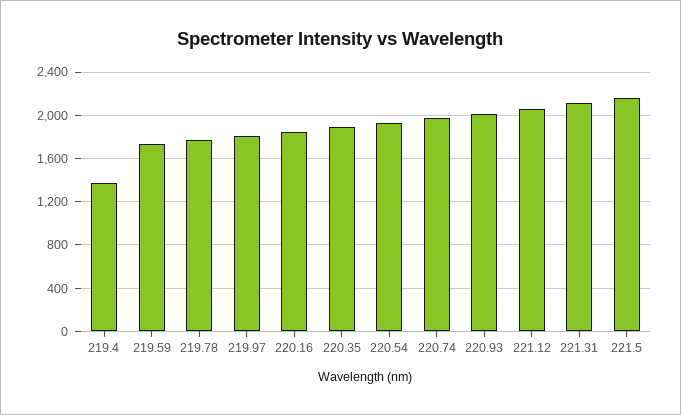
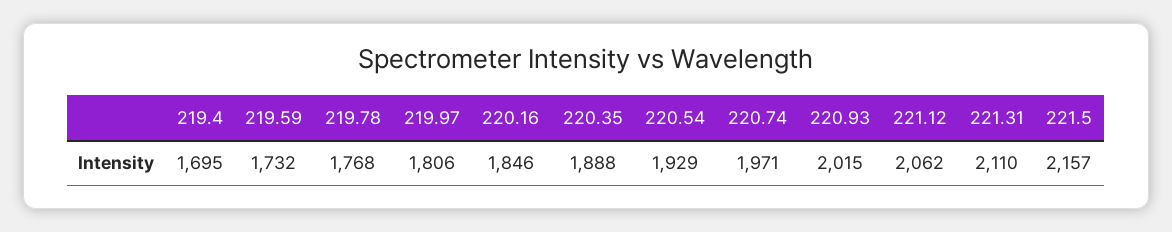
219.4: 1400 -> 1695

